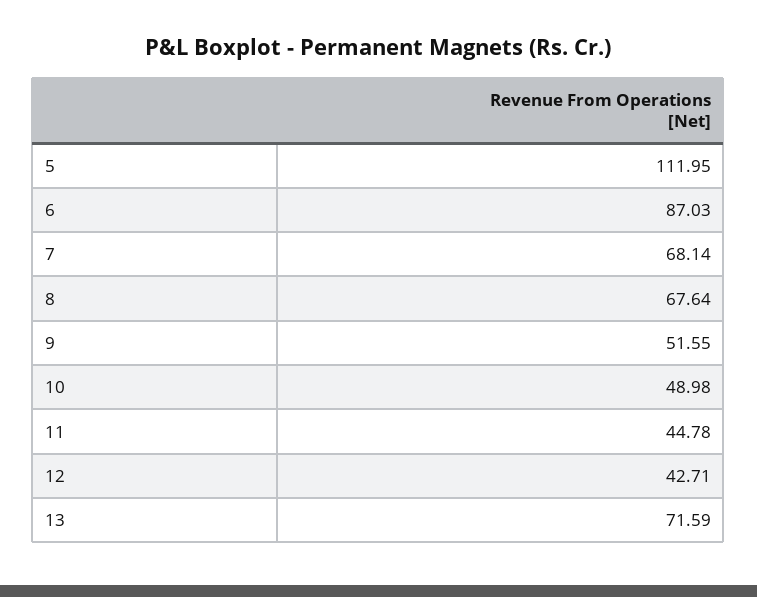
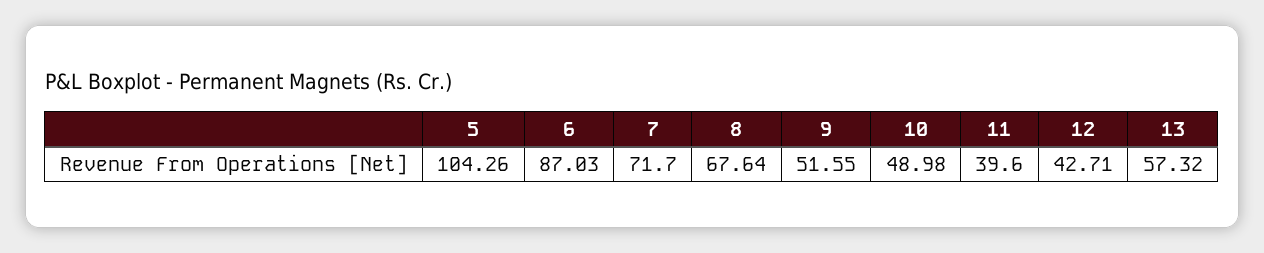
5: 111.95 -> 104.26
7: 68.14 -> 71.7
11: 44.78 -> 39.6
13: 71.59 -> 57.32

